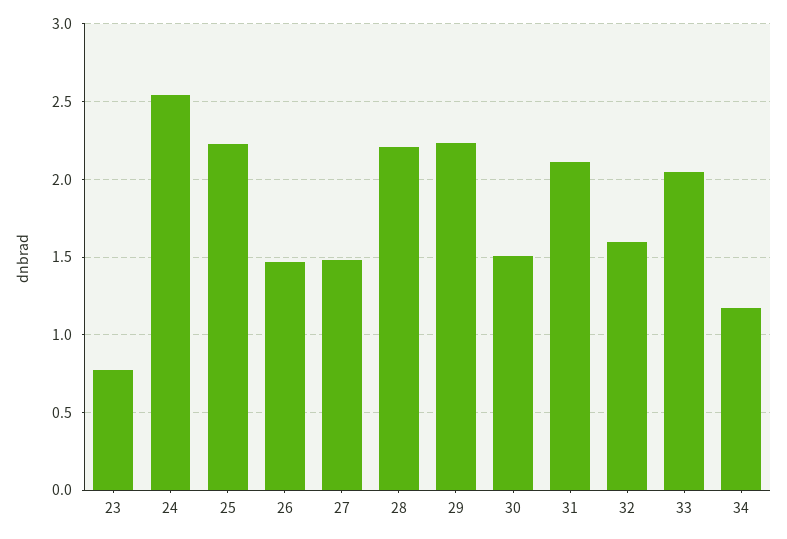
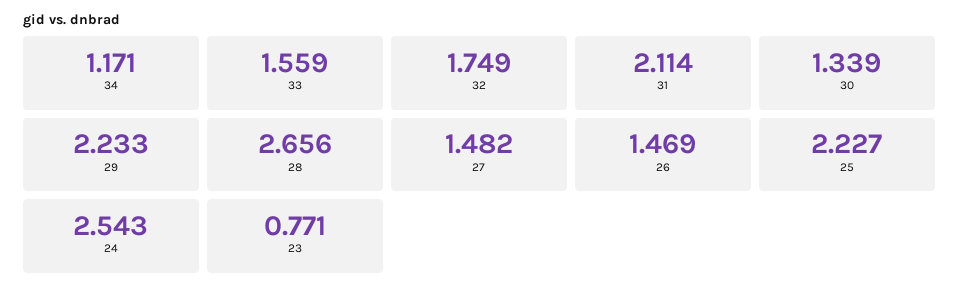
28: 2.2 -> 2.656
30: 1.5 -> 1.339
32: 1.6 -> 1.749
33: 2.05 -> 1.559

